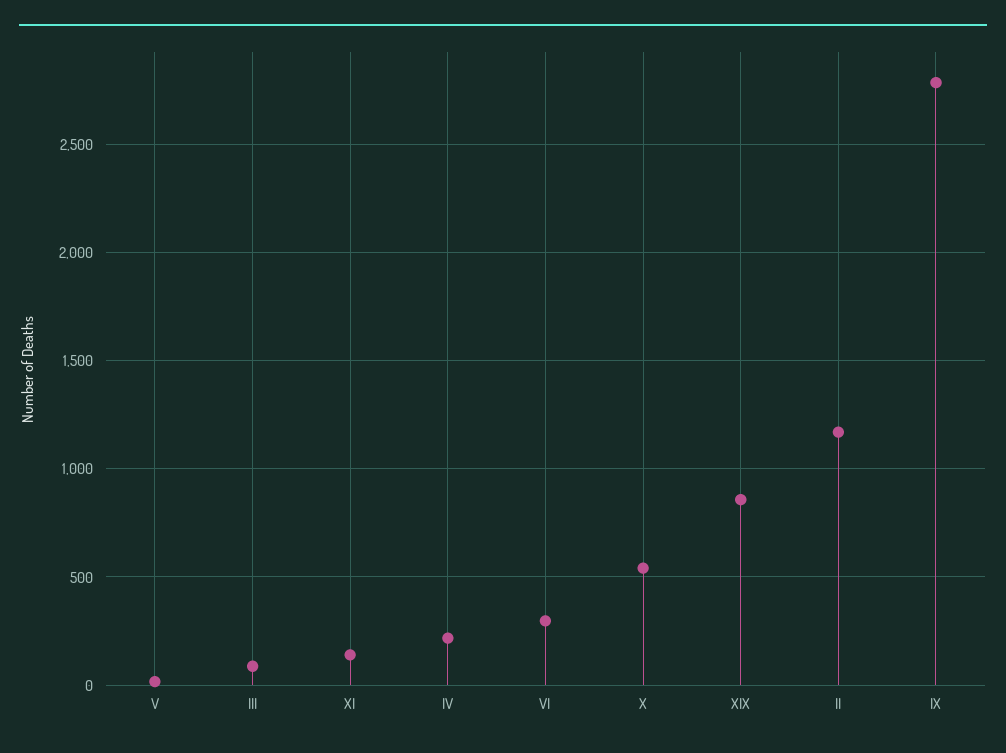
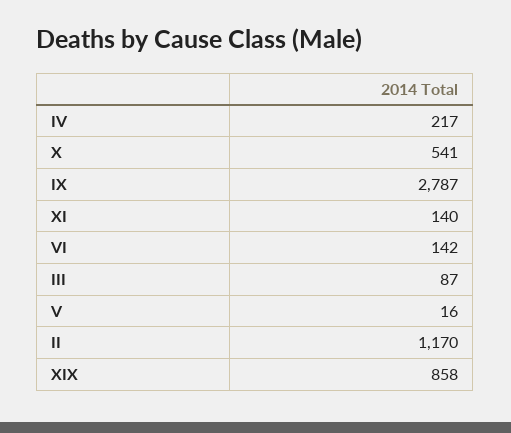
VI: 300 -> 142

